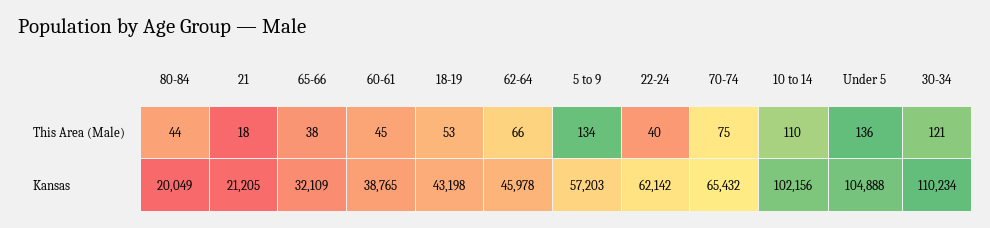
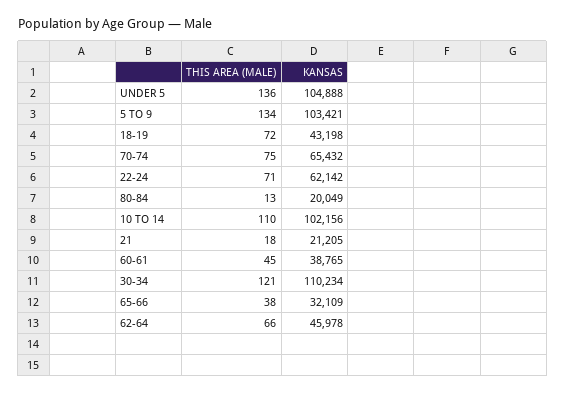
80-84, This Area (Male): 44 -> 13
18-19, This Area (Male): 53 -> 72
22-24, This Area (Male): 40 -> 71
5 to 9, Kansas: 57203 -> 103421

